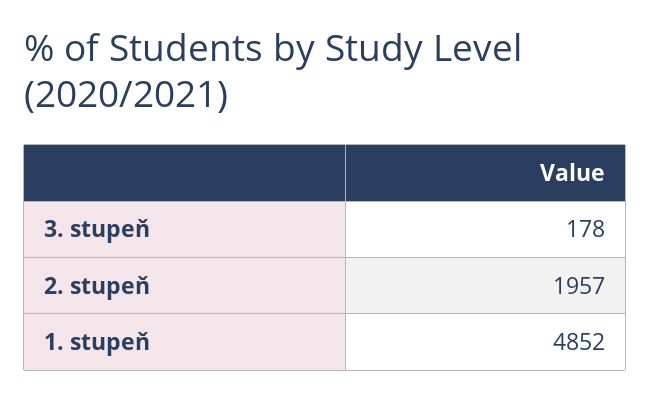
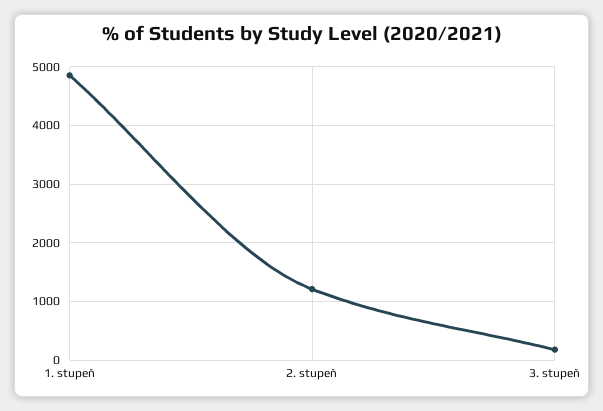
2. stupeň: 1957 -> 1200

